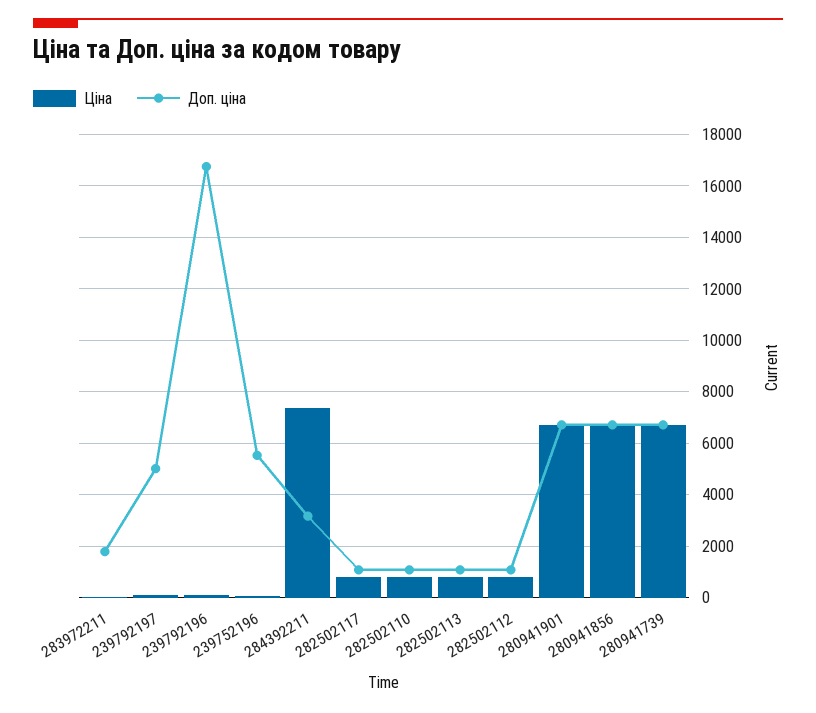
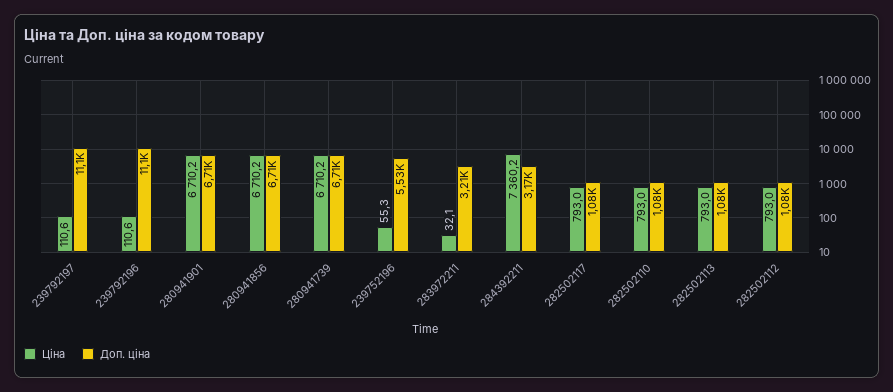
Доп. ціна, 283972211: 1750 -> 3210
Доп. ціна, 239792197: 5000 -> 11100
Доп. ціна, 239792196: 16750 -> 11100

